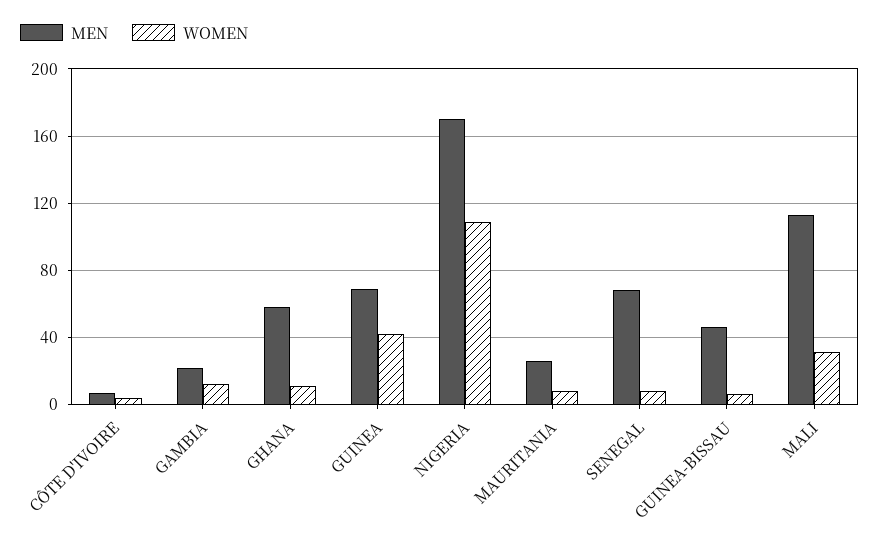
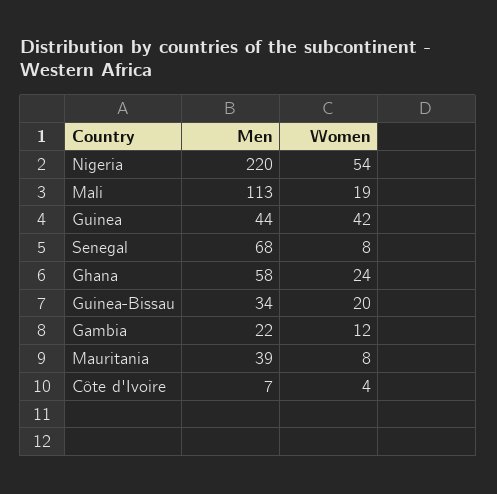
WOMEN, GHANA: 10 -> 24
MEN, GUINEA: 70 -> 44
MEN, NIGERIA: 170 -> 220
WOMEN, NIGERIA: 110 -> 54
MEN, MAURITANIA: 25 -> 39
MEN, GUINEA-BISSAU: 45 -> 34
WOMEN, GUINEA-BISSAU: 5 -> 20
WOMEN, MALI: 30 -> 19

